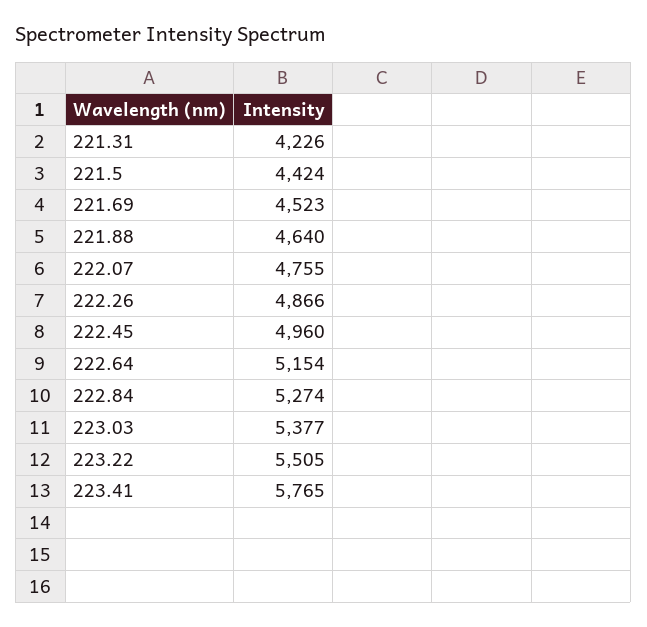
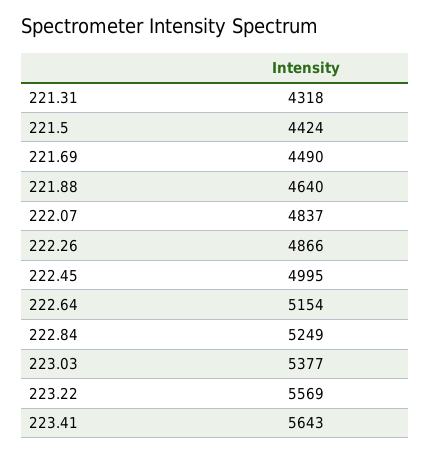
221.31: 4226 -> 4318
221.69: 4523 -> 4490
222.07: 4755 -> 4837
222.45: 4960 -> 4995
222.84: 5274 -> 5249
223.22: 5505 -> 5569
223.41: 5765 -> 5643

